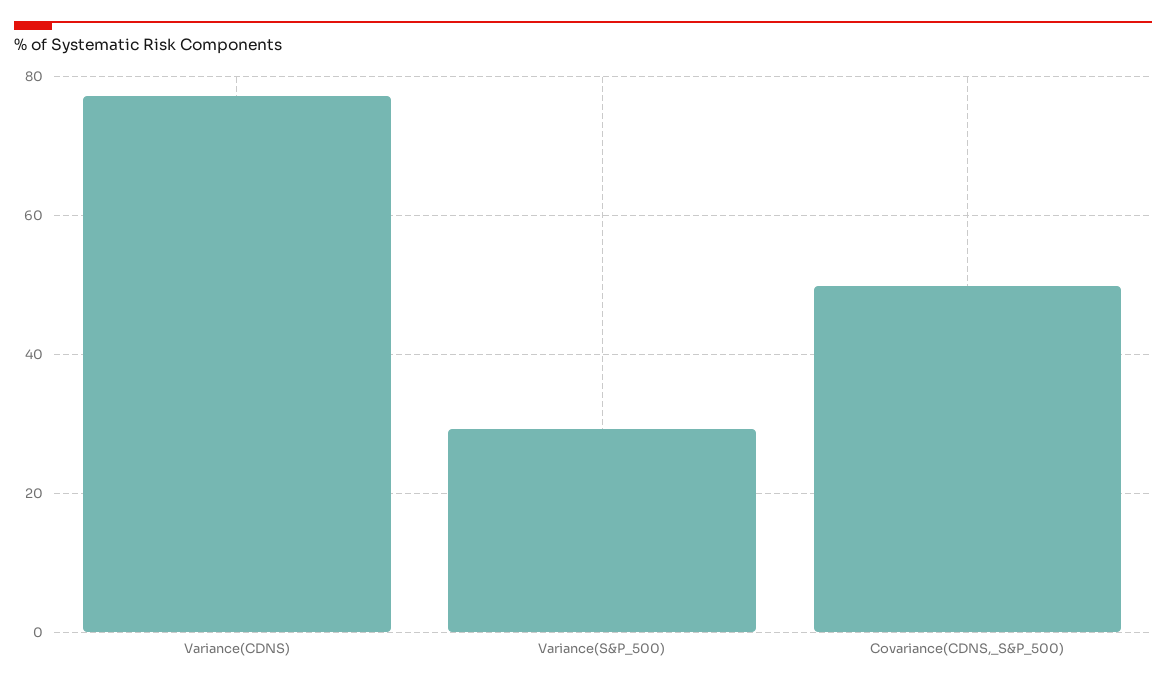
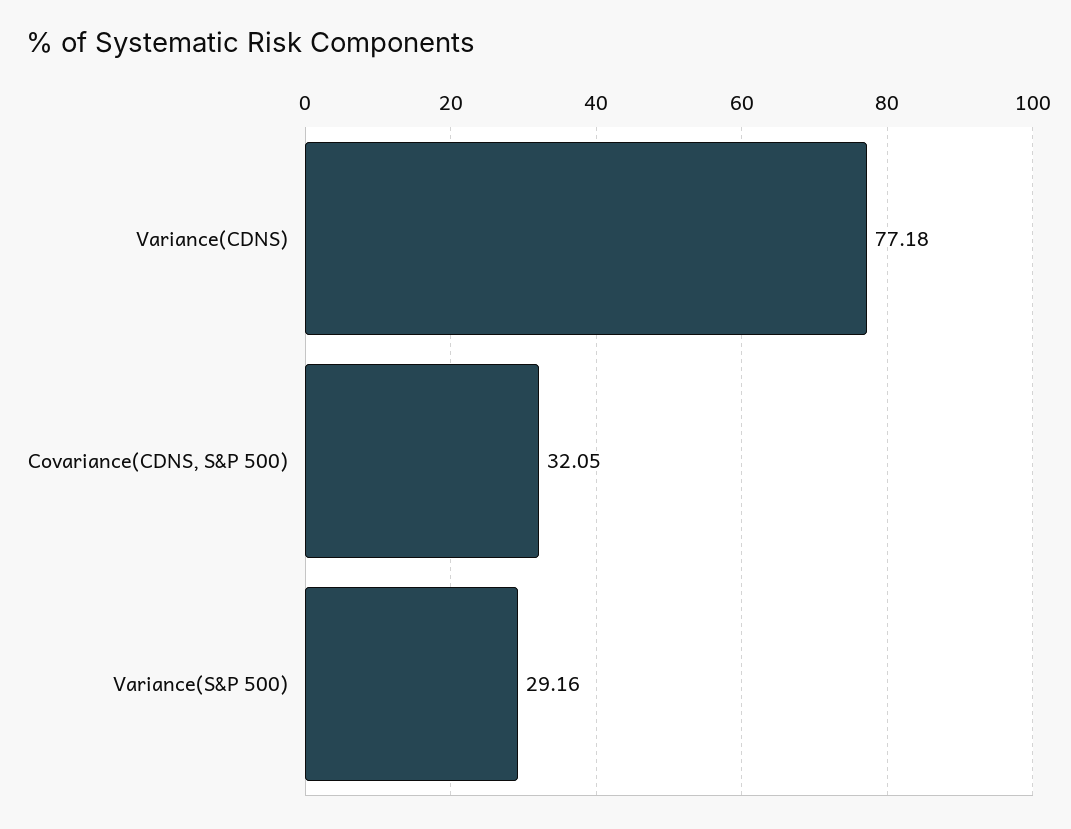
Covariance(CDNS,_S&P_500): 50 -> 32.05

